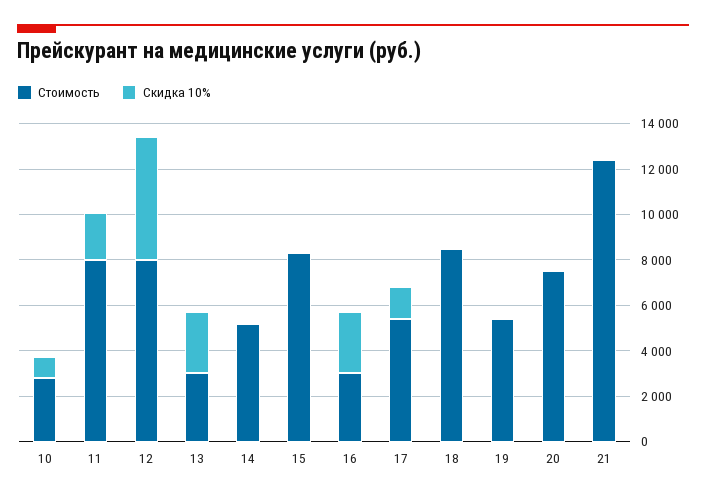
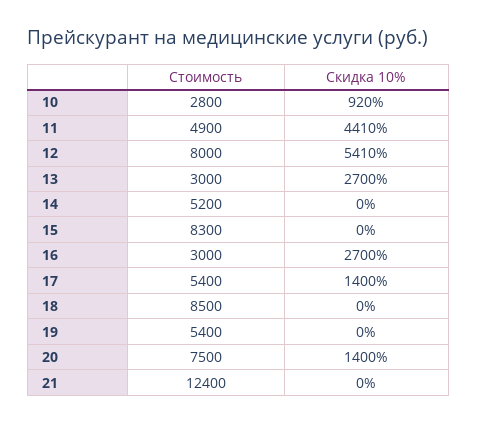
Стоимость, 11: 8000 -> 4900
Скидка 10%, 11: 2000 -> 4410
Скидка 10%, 20: 0 -> 1400

